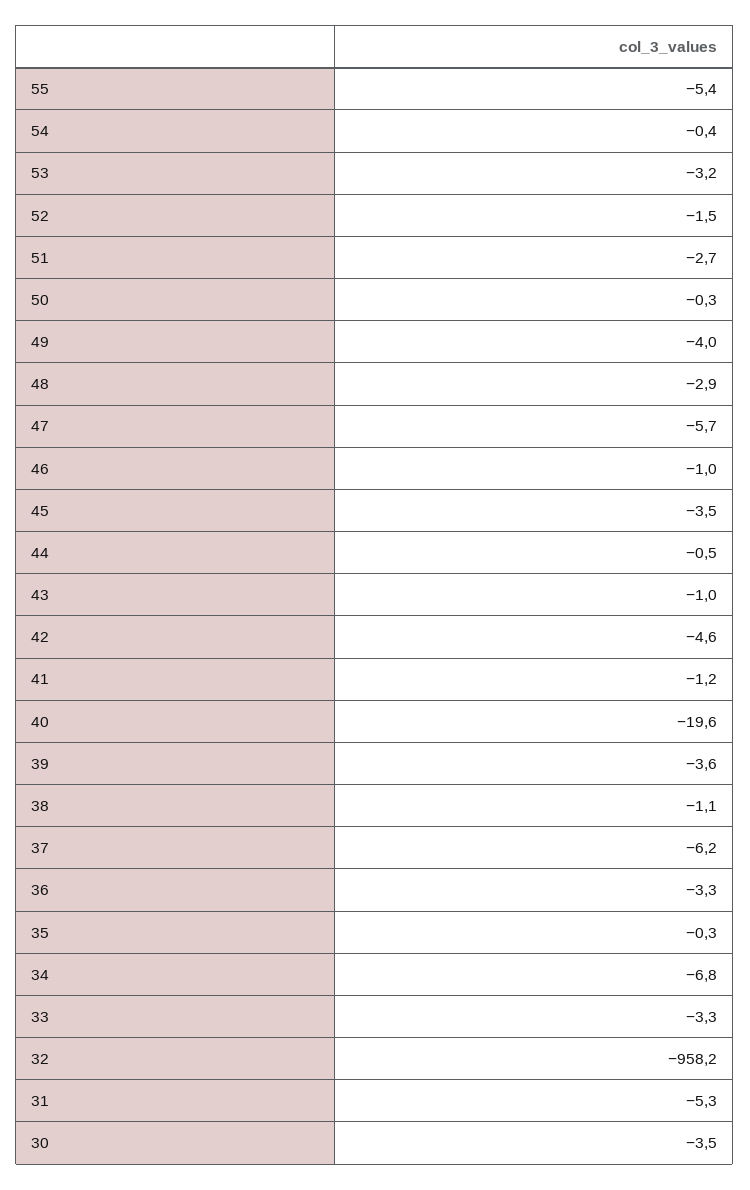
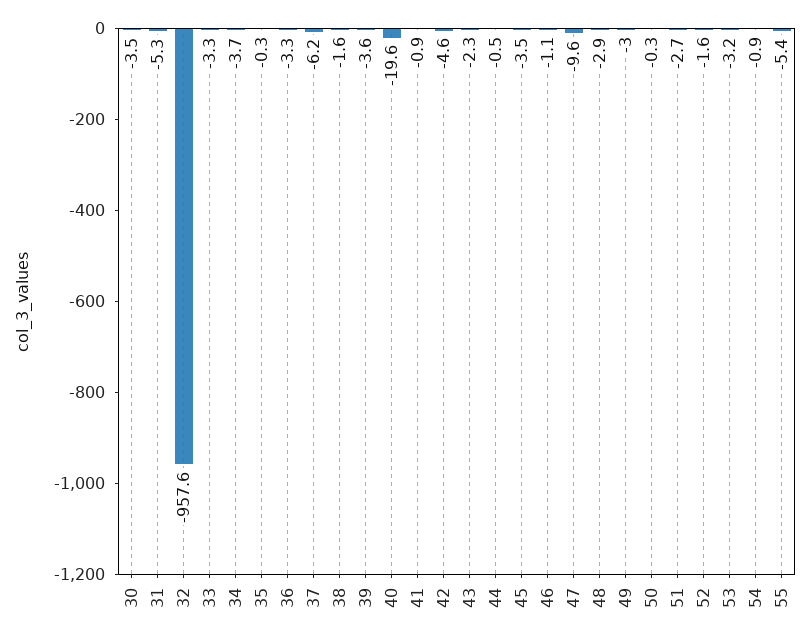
54: -0.4 -> -0.9
52: -1.5 -> -1.6
49: -4 -> -3
47: -5.7 -> -9.6
46: -1 -> -1.1
43: -1 -> -2.3
41: -1.2 -> -0.9
38: -1.1 -> -1.6
34: -6.8 -> -3.7
32: -958.2 -> -957.6

